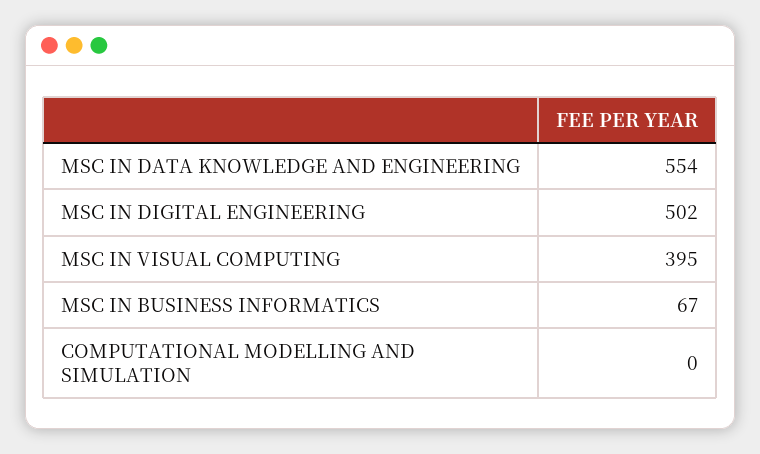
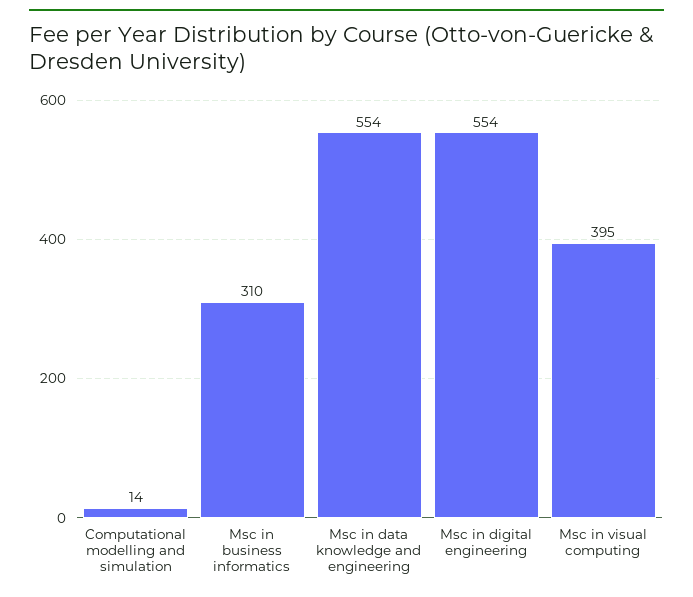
MSC IN DIGITAL ENGINEERING: 502 -> 554
MSC IN BUSINESS INFORMATICS: 67 -> 310
COMPUTATIONAL MODELLING AND SIMULATION: 0 -> 14

